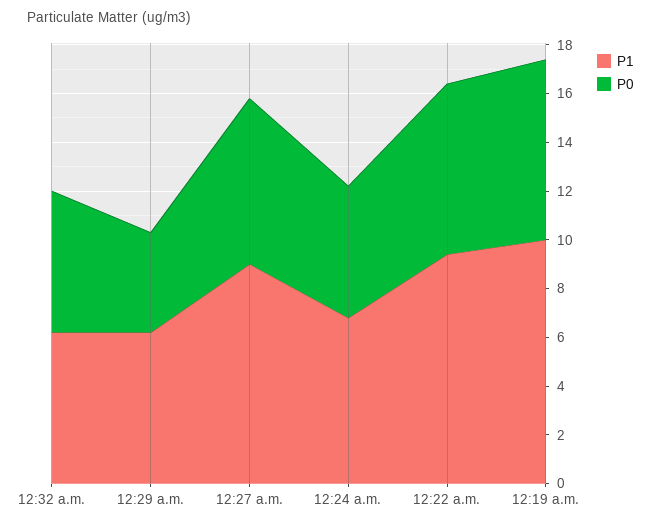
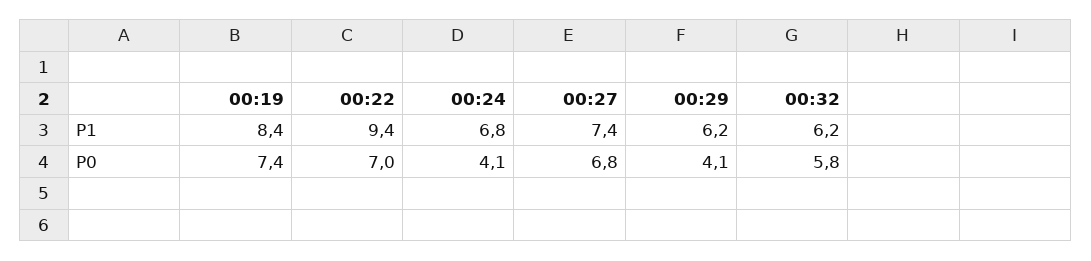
P1, 12:27 a.m.: 9 -> 7.4
P0, 12:24 a.m.: 5.5 -> 4.1
P1, 12:19 a.m.: 10 -> 8.4

